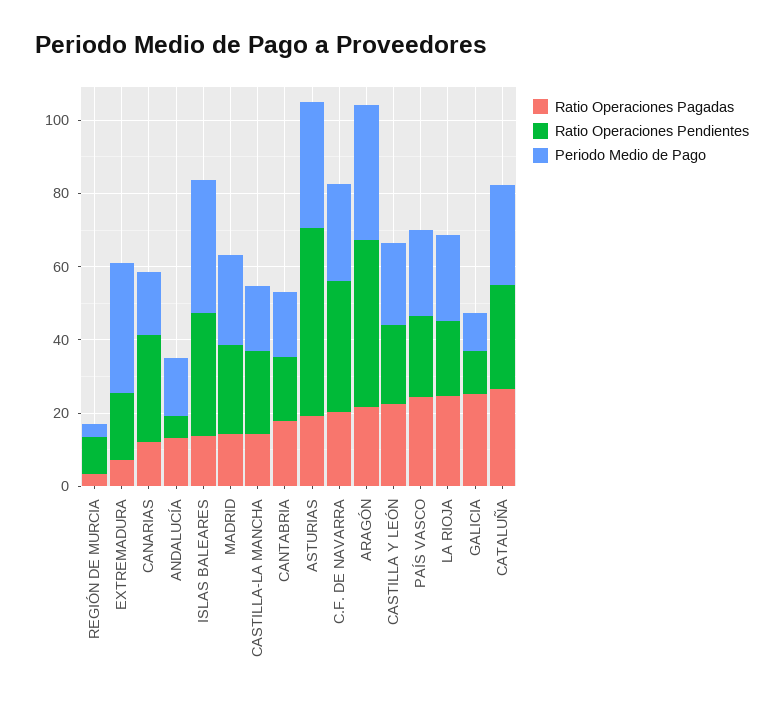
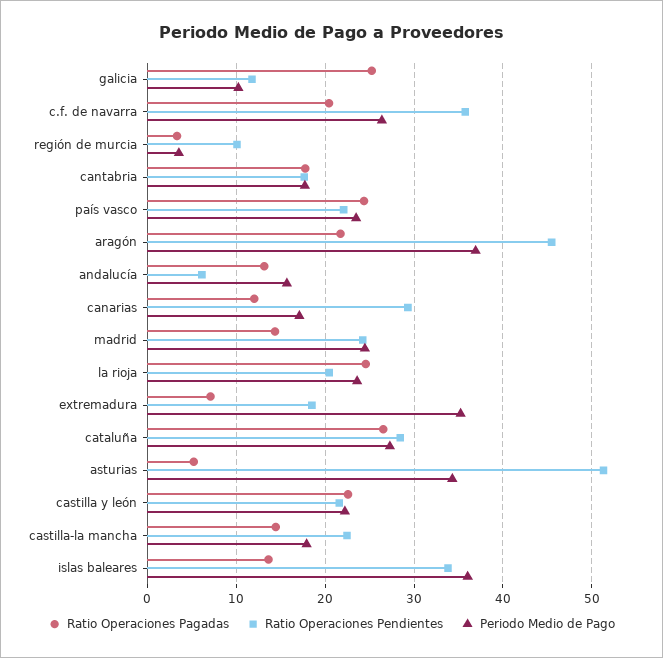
Ratio Operaciones Pagadas, ASTURIAS: 20 -> 5

